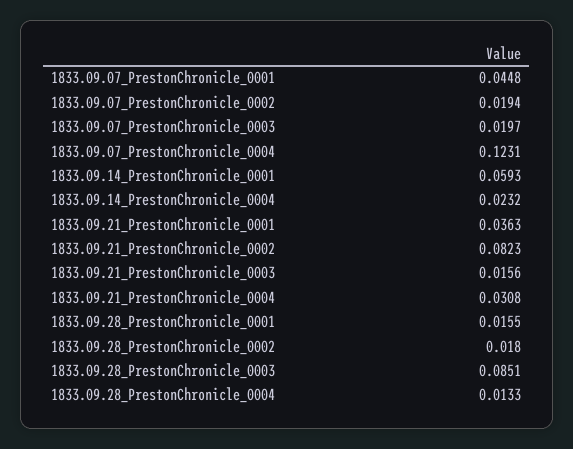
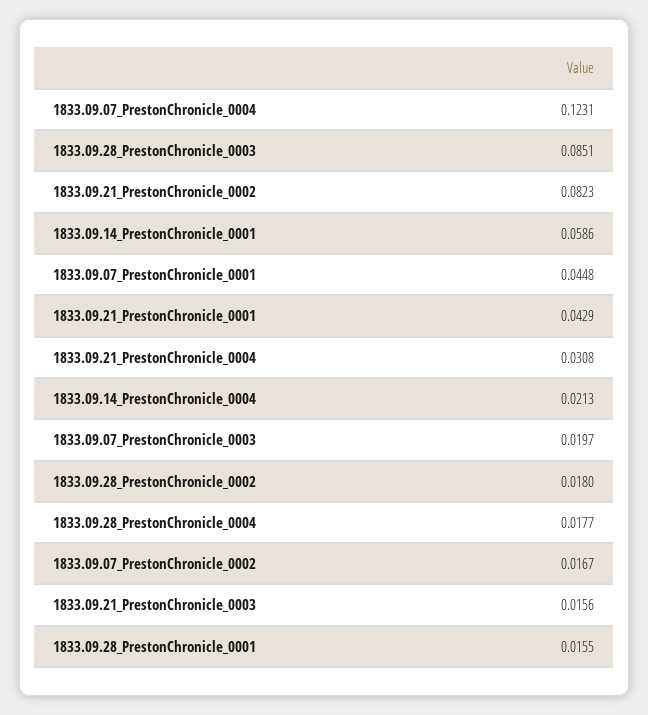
1833.09.07_PrestonChronicle_0002: 0.0194 -> 0.0167
1833.09.14_PrestonChronicle_0001: 0.0593 -> 0.0586
1833.09.14_PrestonChronicle_0004: 0.0232 -> 0.0213
1833.09.21_PrestonChronicle_0001: 0.0363 -> 0.0429
1833.09.28_PrestonChronicle_0004: 0.0133 -> 0.0177

